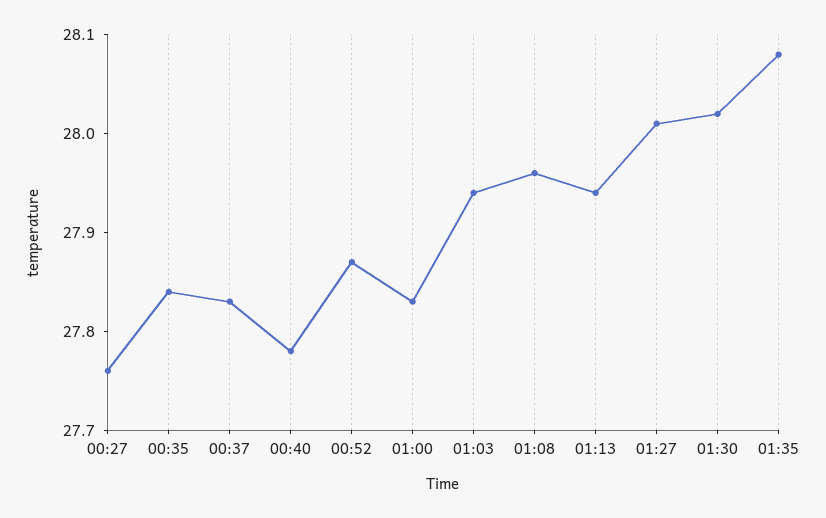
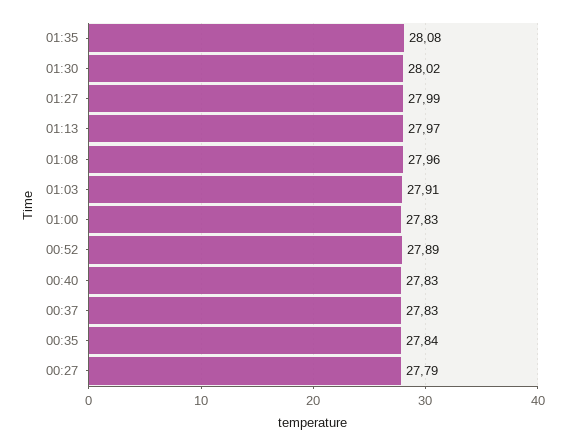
00:27: 27.76 -> 27.79
00:40: 27.78 -> 27.83
00:52: 27.87 -> 27.89
01:03: 27.94 -> 27.91
01:13: 27.94 -> 27.97
01:27: 28.01 -> 27.99

